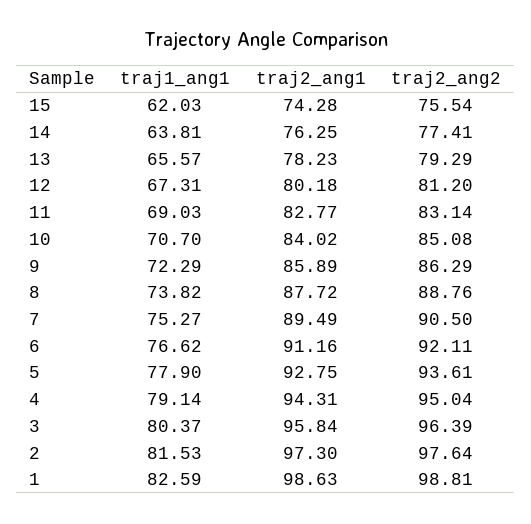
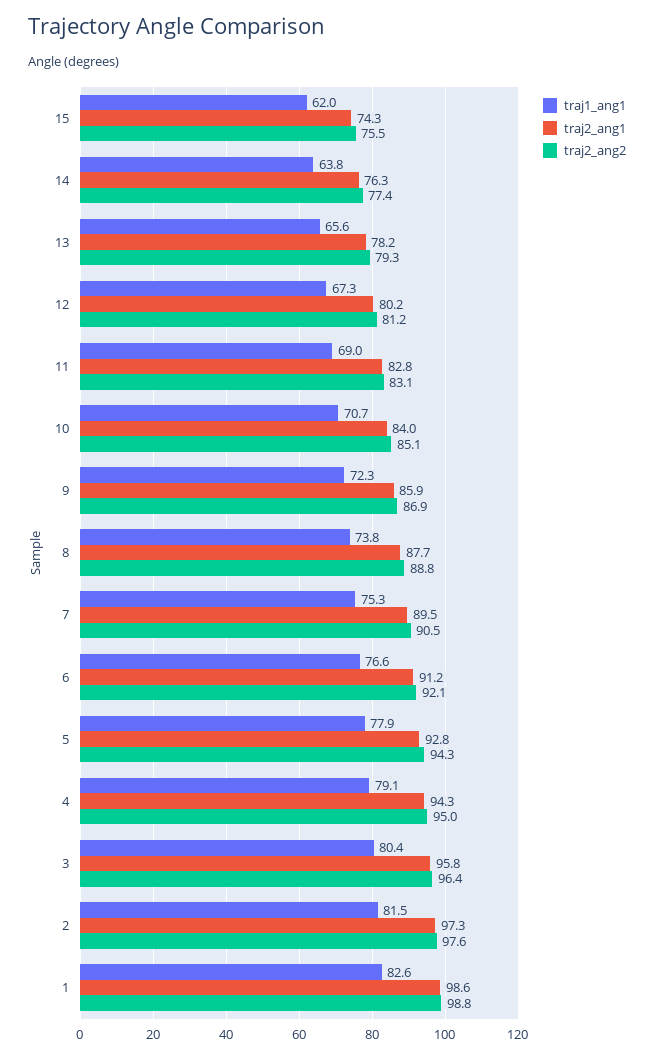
traj2_ang2, 9: 86.29 -> 86.9
traj2_ang2, 5: 93.61 -> 94.3

